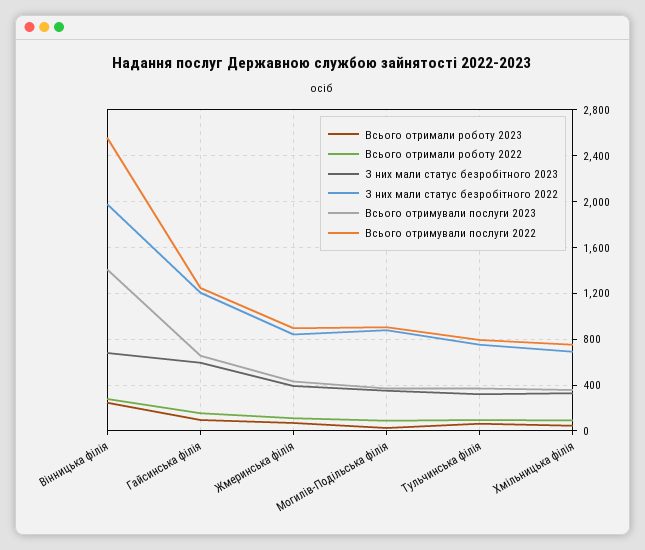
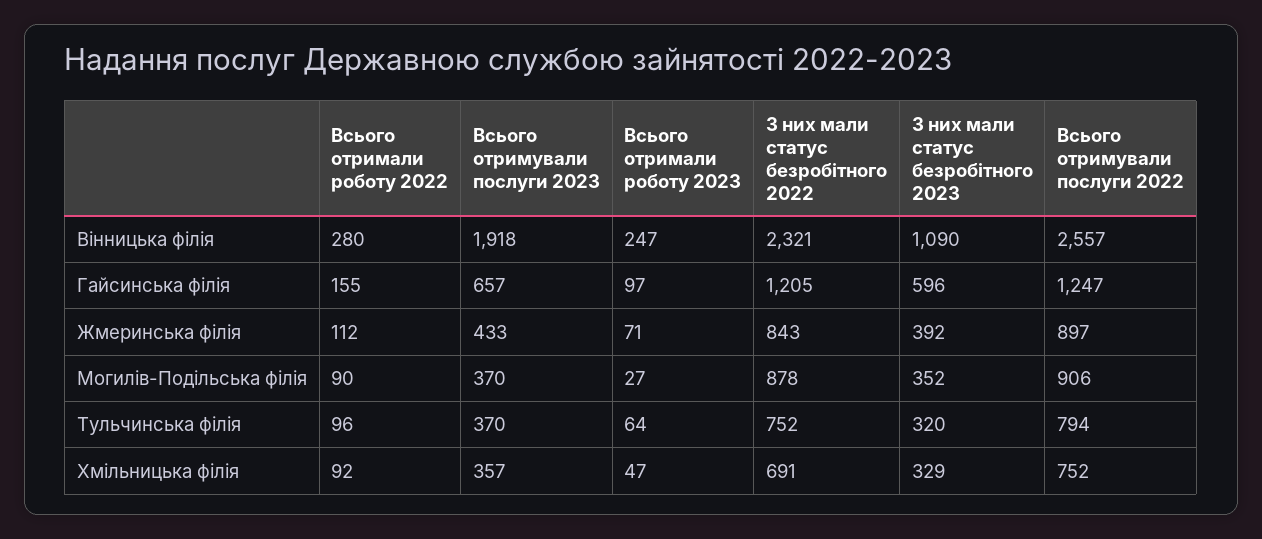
З них мали статус безробітного 2023, Вінницька філія: 700 -> 1090
З них мали статус безробітного 2022, Вінницька філія: 2000 -> 2321
Всього отримували послуги 2023, Вінницька філія: 1400 -> 1918

